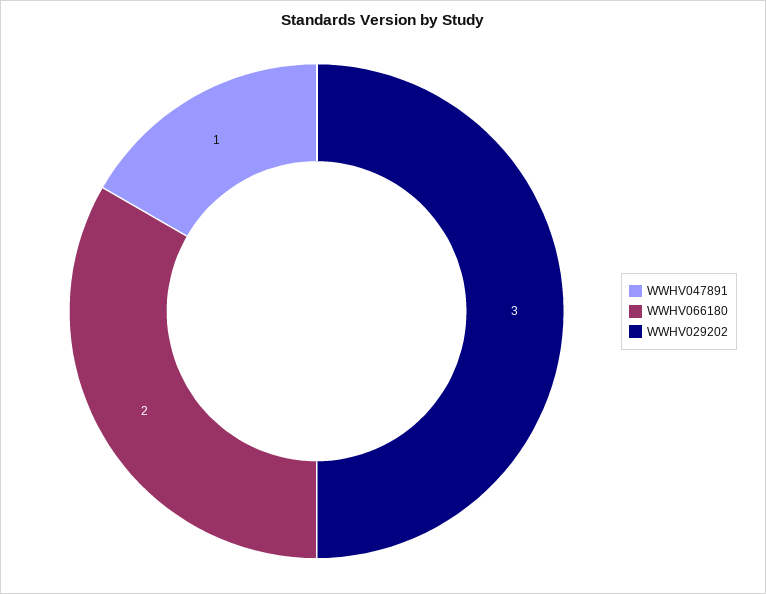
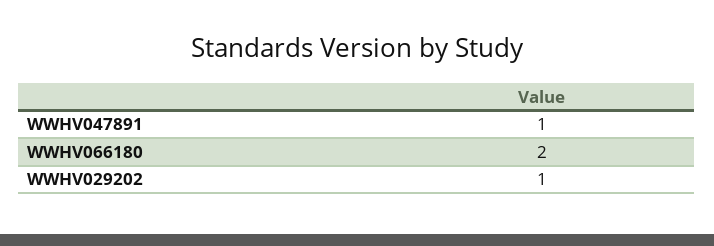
WWHV029202: 3 -> 1

